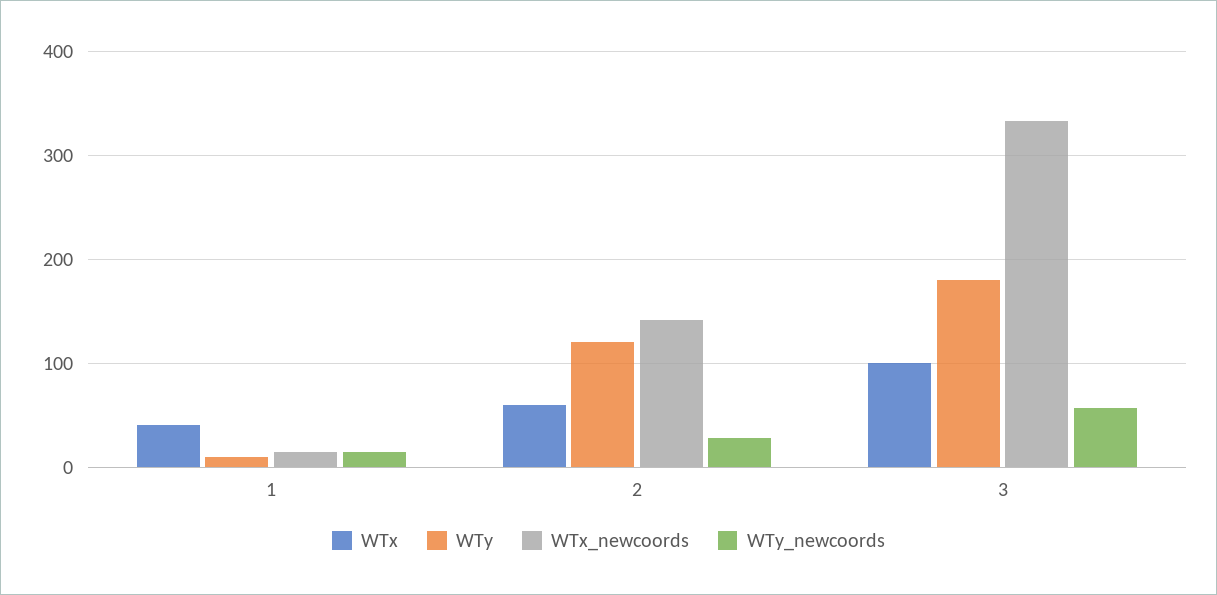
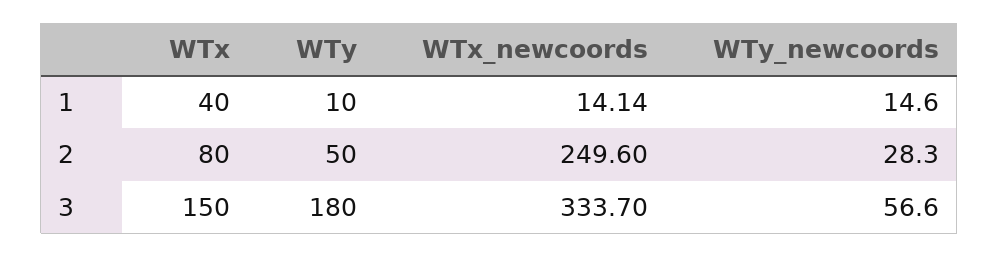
WTx, 2: 60 -> 80
WTy, 2: 120 -> 50
WTx_newcoords, 2: 140 -> 249.6
WTx, 3: 100 -> 150

